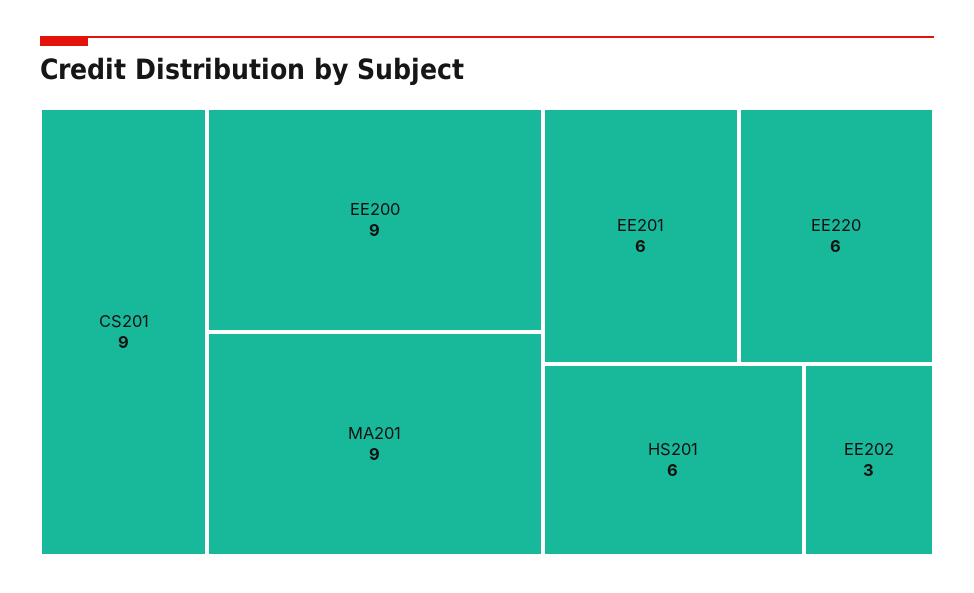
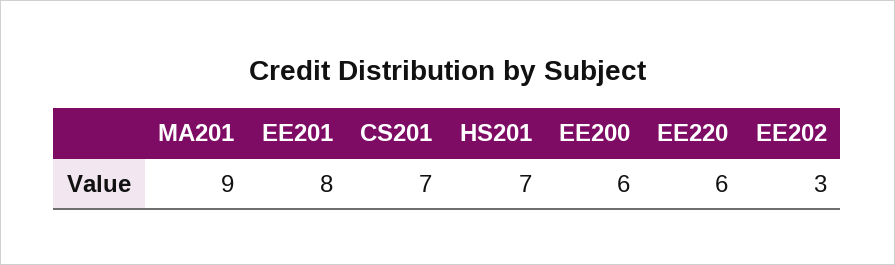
CS201: 9 -> 7
EE200: 9 -> 6
EE201: 6 -> 8
HS201: 6 -> 7

